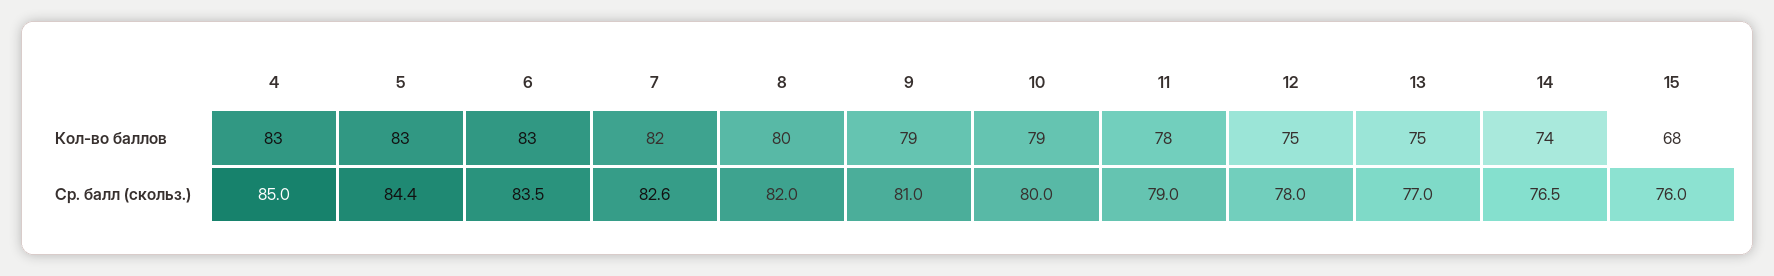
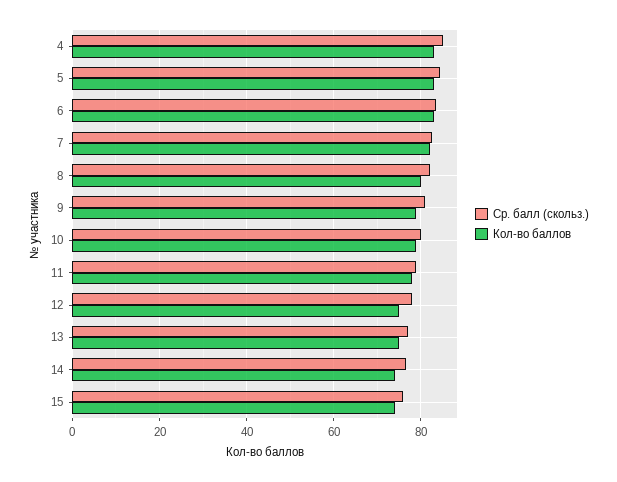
Кол-во баллов, 15: 68 -> 74

